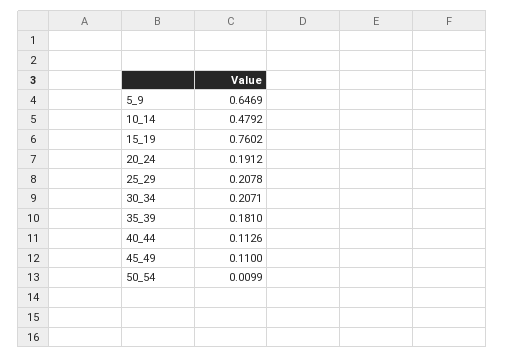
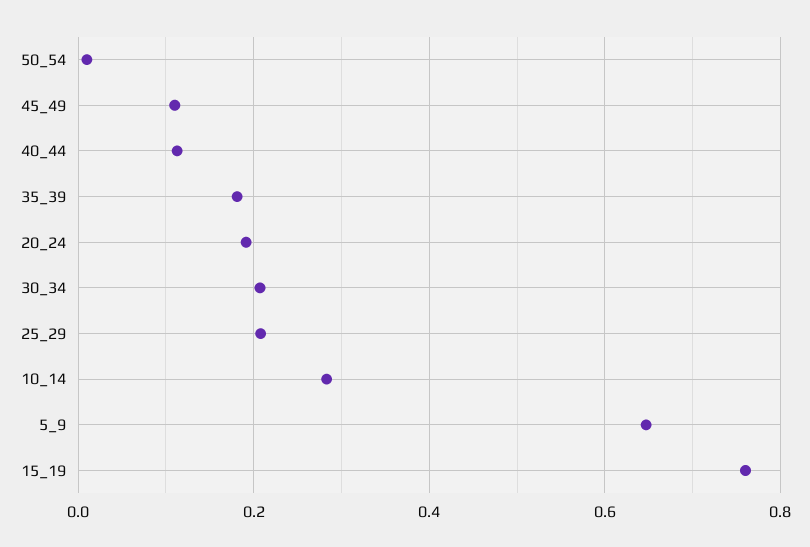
10_14: 0.4792 -> 0.28

